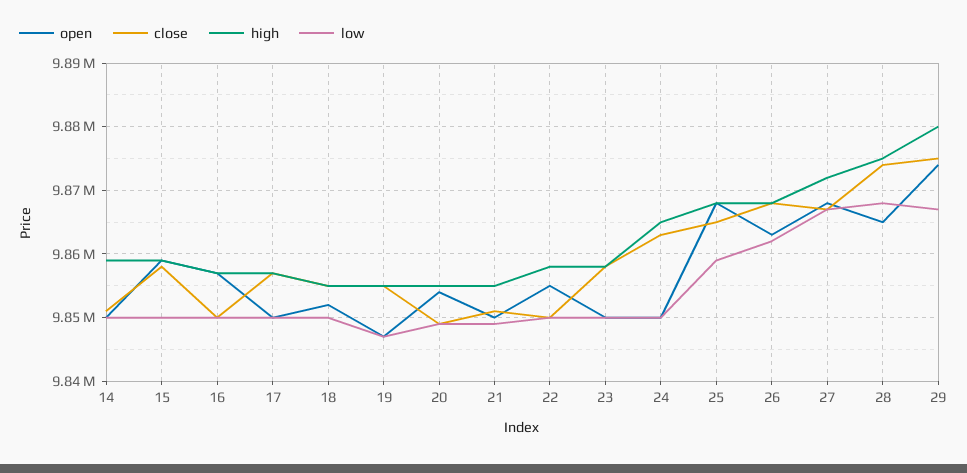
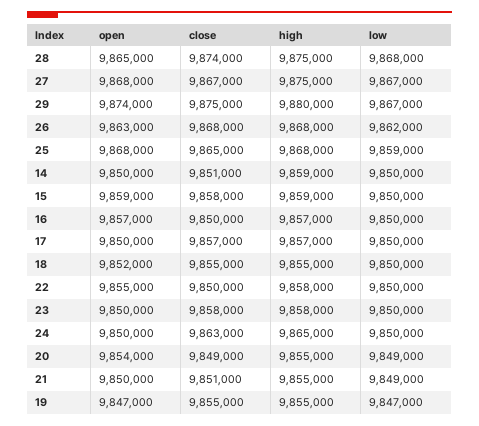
high, 27: 9872000 -> 9875000

